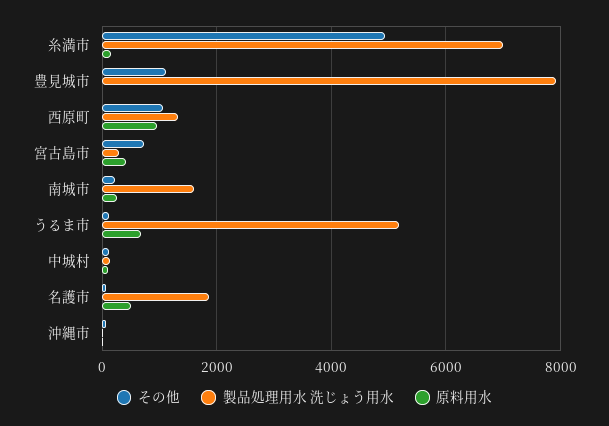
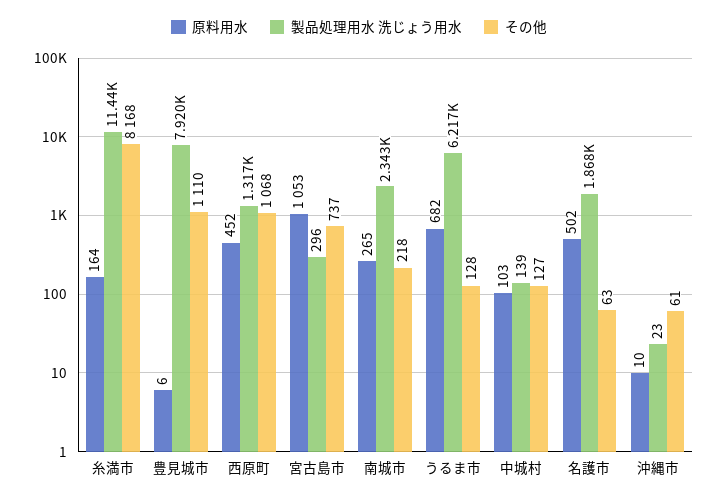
その他, 糸満市: 5000 -> 8168
製品処理用水 洗じょう用水, 糸満市: 7000 -> 11440
原料用水, 西原町: 1000 -> 452
原料用水, 宮古島市: 400 -> 1053
製品処理用水 洗じょう用水, 南城市: 1600 -> 2343
製品処理用水 洗じょう用水, うるま市: 5200 -> 6217

